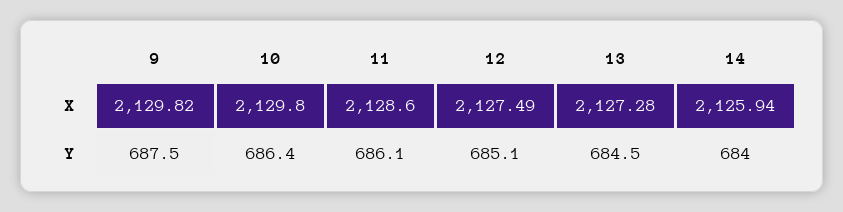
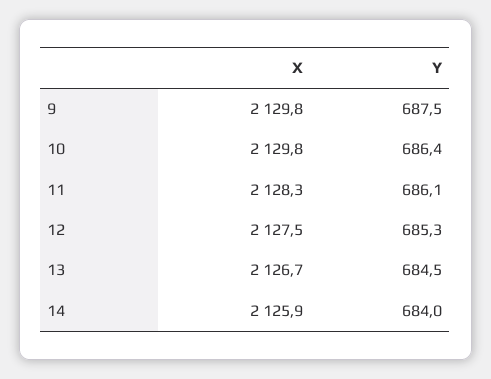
11, X: 2128.6 -> 2128.3
13, X: 2127.28 -> 2126.7
12, Y: 685.1 -> 685.3

